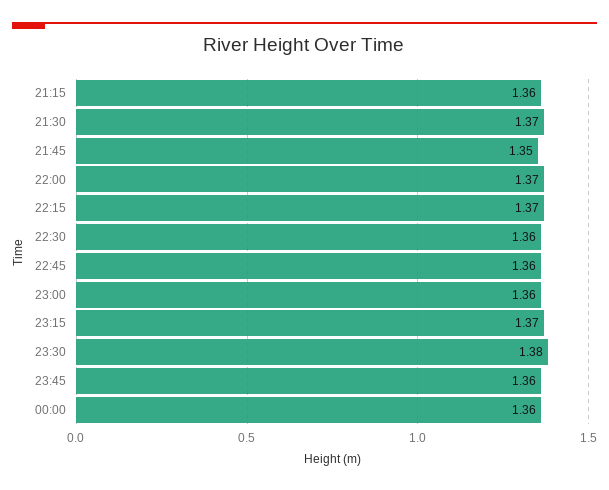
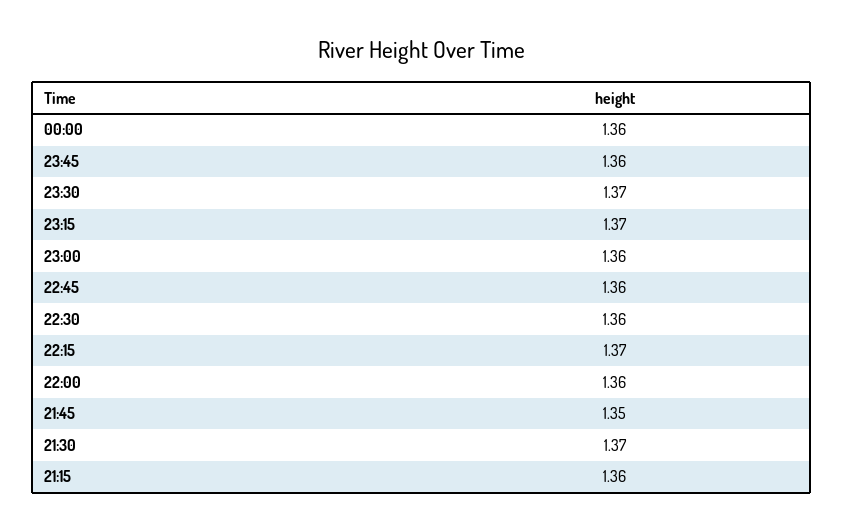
22:00: 1.37 -> 1.36
23:30: 1.38 -> 1.37

